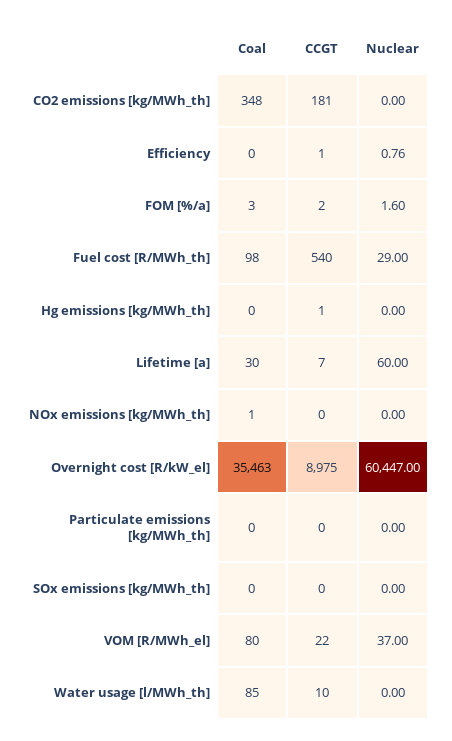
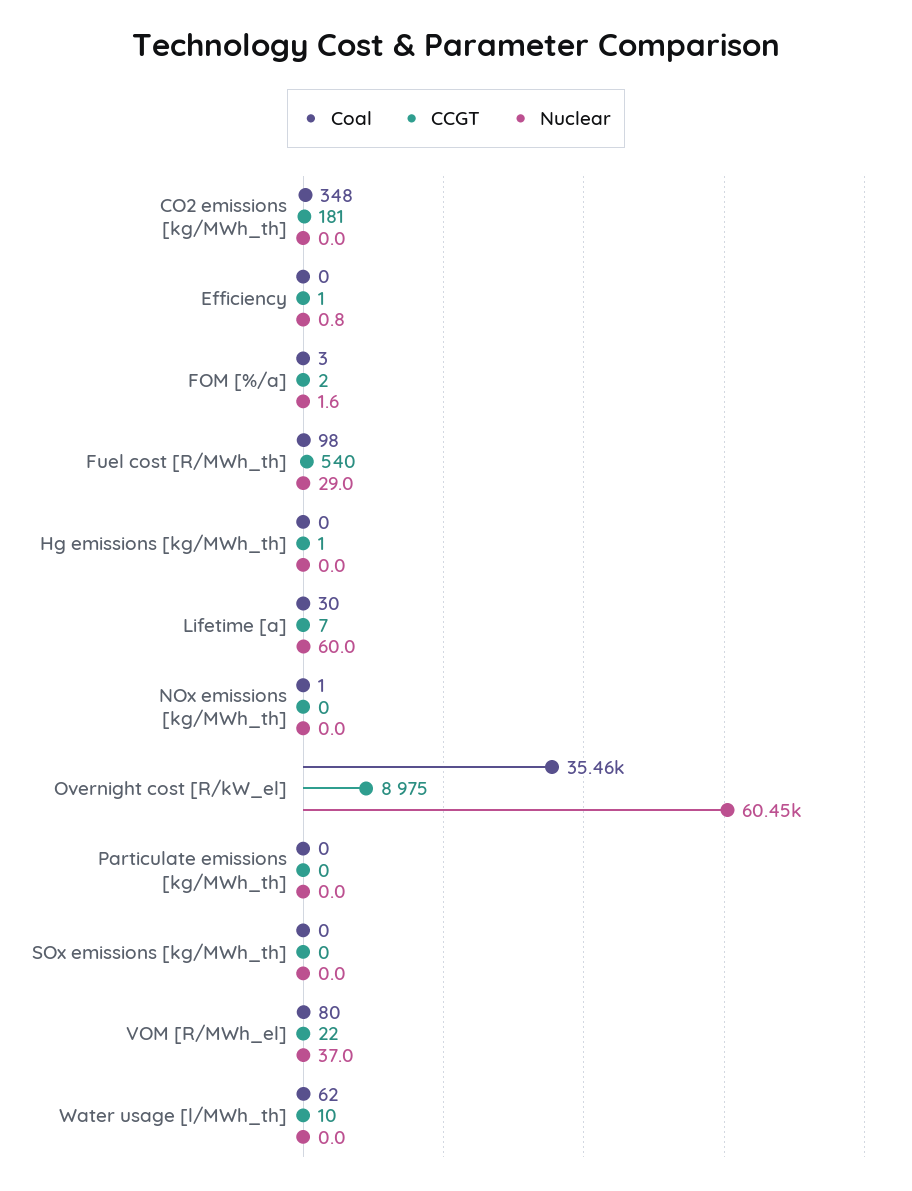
Coal, Water usage [l/MWh_th]: 85 -> 62

